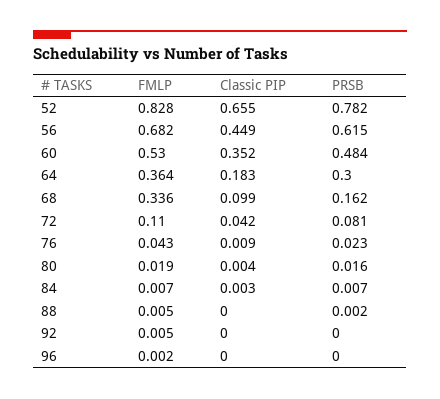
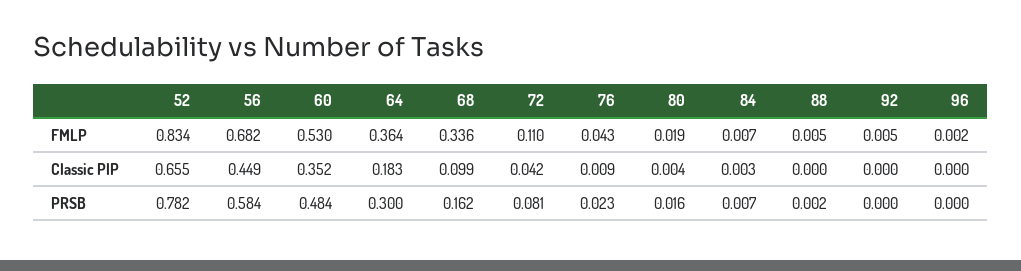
FMLP, 52: 0.828 -> 0.834
PRSB, 56: 0.615 -> 0.584

